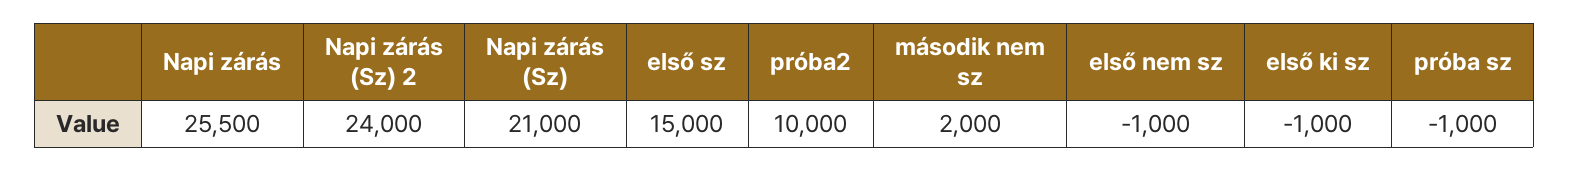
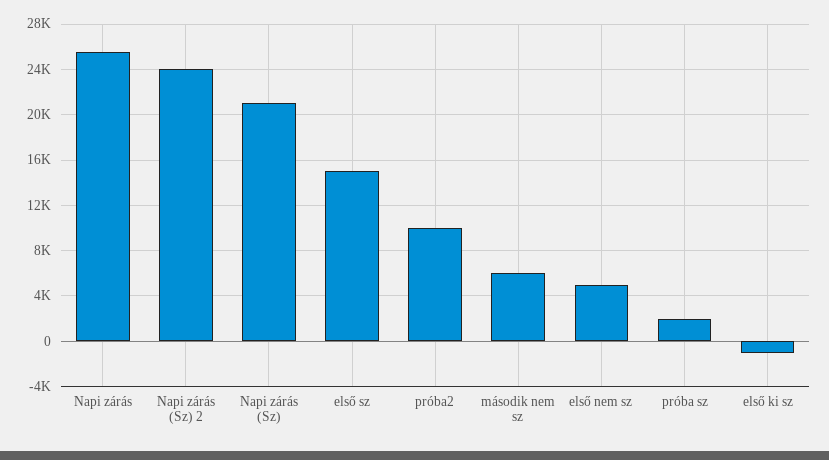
második nem sz: 2000 -> 6000
első nem sz: -1000 -> 5000
próba sz: -1000 -> 2000

